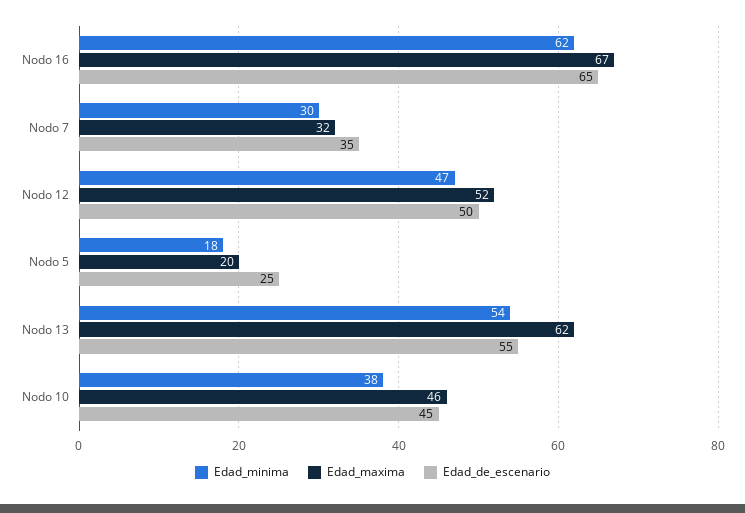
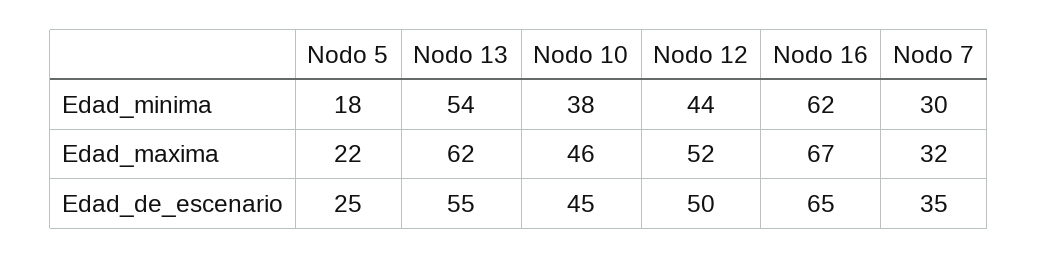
Edad_minima, Nodo 12: 47 -> 44
Edad_maxima, Nodo 5: 20 -> 22

